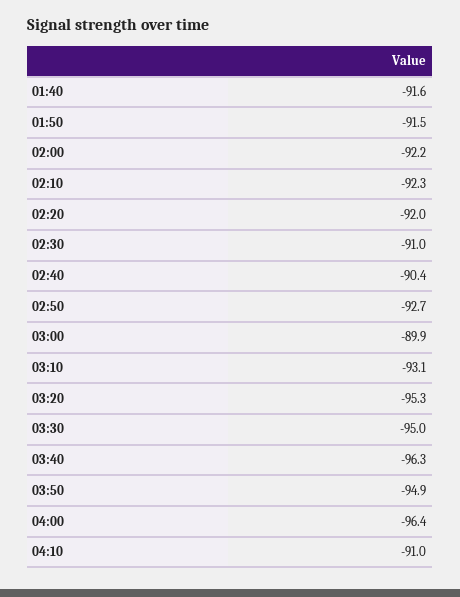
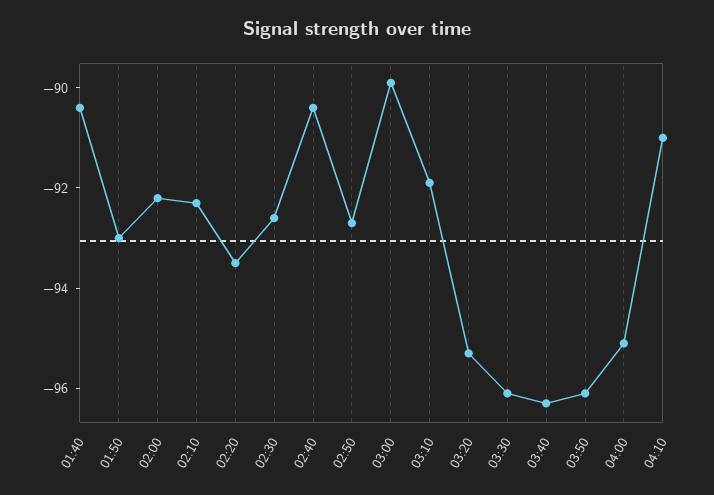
01:40: -91.6 -> -90.5
01:50: -91.5 -> -93
02:20: -92 -> -93.5
02:30: -91 -> -92.5
03:10: -93.1 -> -92
03:30: -95 -> -96
03:50: -94.9 -> -96
04:00: -96.4 -> -95

